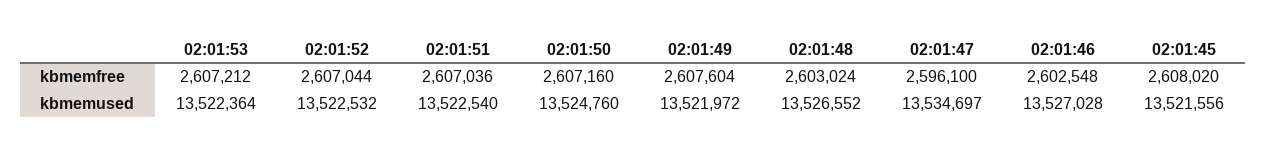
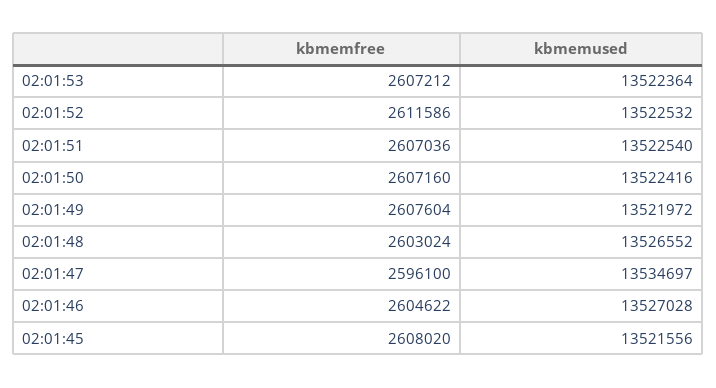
02:01:52, kbmemfree: 2607044 -> 2611586
02:01:46, kbmemfree: 2602548 -> 2604622
02:01:50, kbmemused: 13524760 -> 13522416

